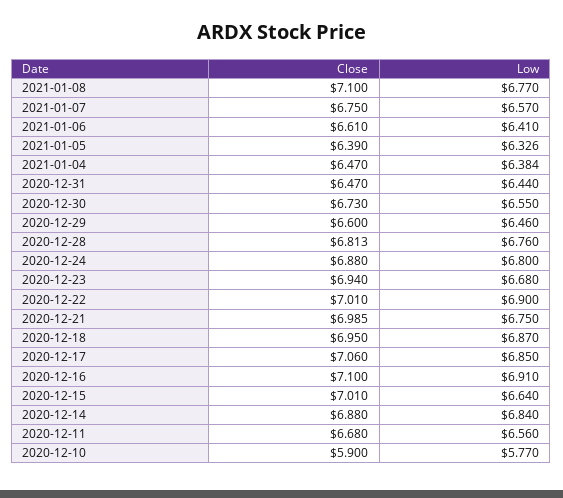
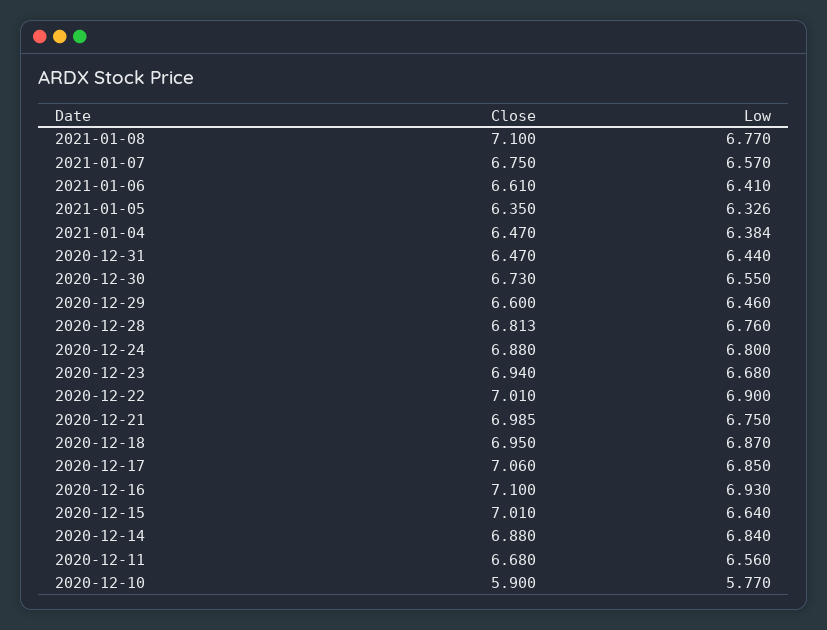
Close, 2021-01-05: 6.39 -> 6.35
Low, 2020-12-16: 6.91 -> 6.93

